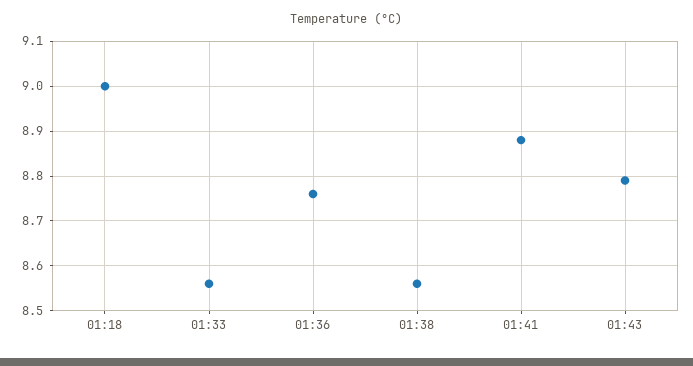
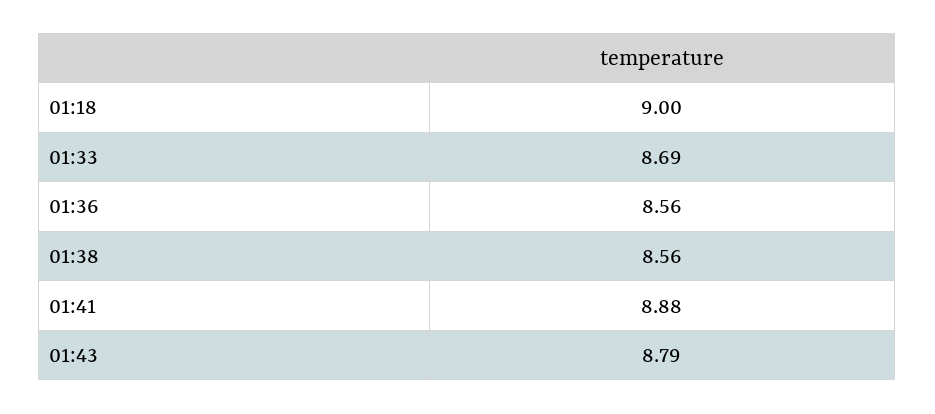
01:33: 8.55 -> 8.69
01:36: 8.75 -> 8.56

